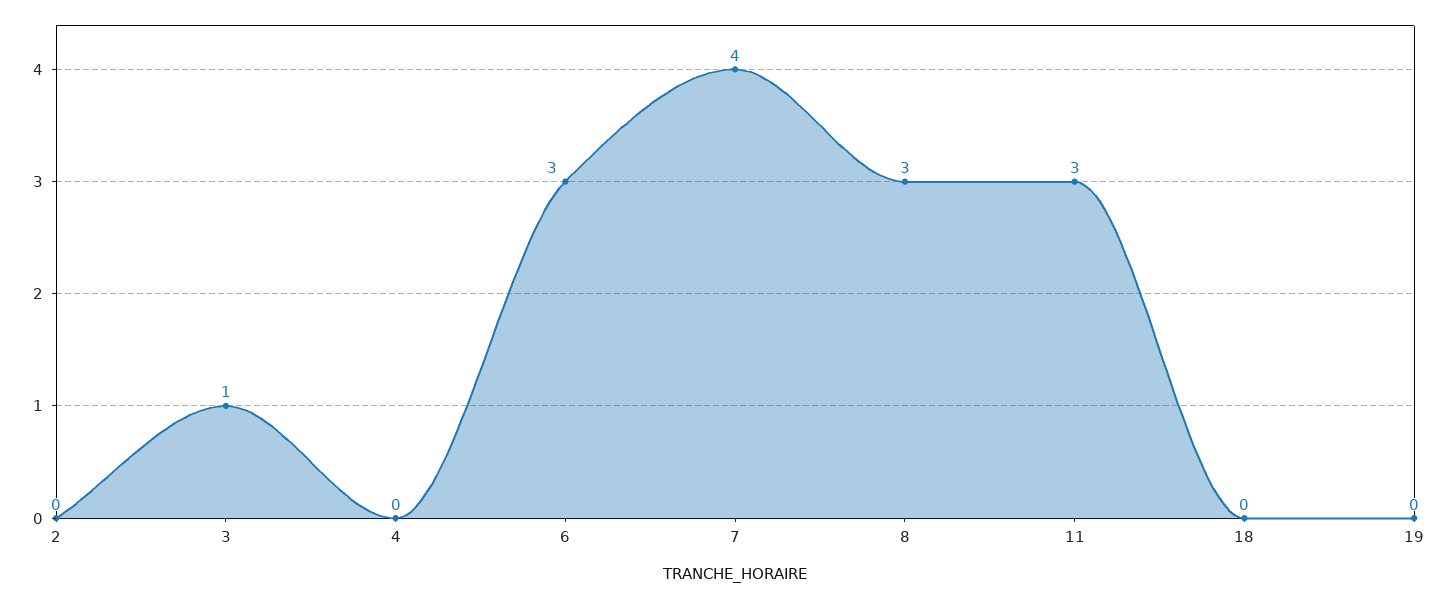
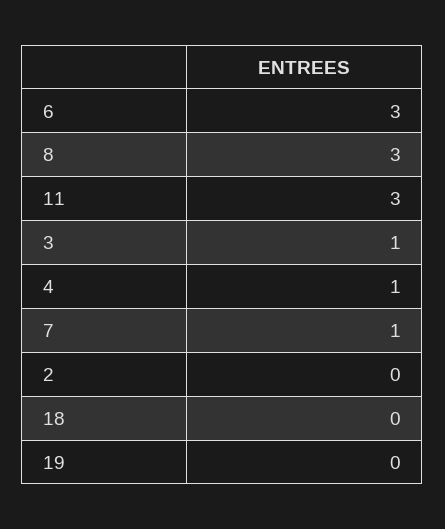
4: 0 -> 1
7: 4 -> 1

